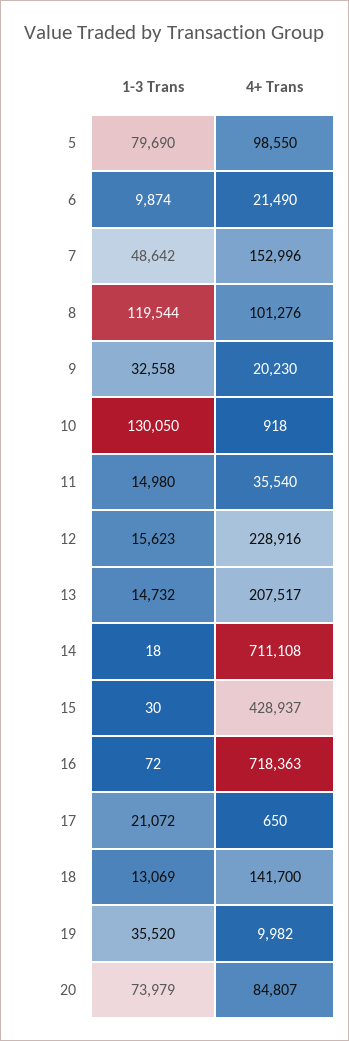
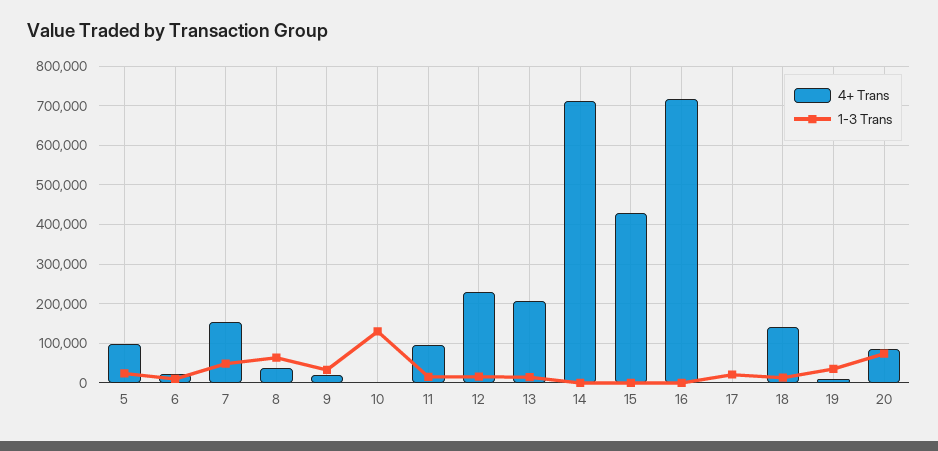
1-3 Trans, 5: 79690 -> 20000
1-3 Trans, 8: 119544 -> 60000
4+ Trans, 8: 101276 -> 40000
4+ Trans, 11: 35540 -> 100000

